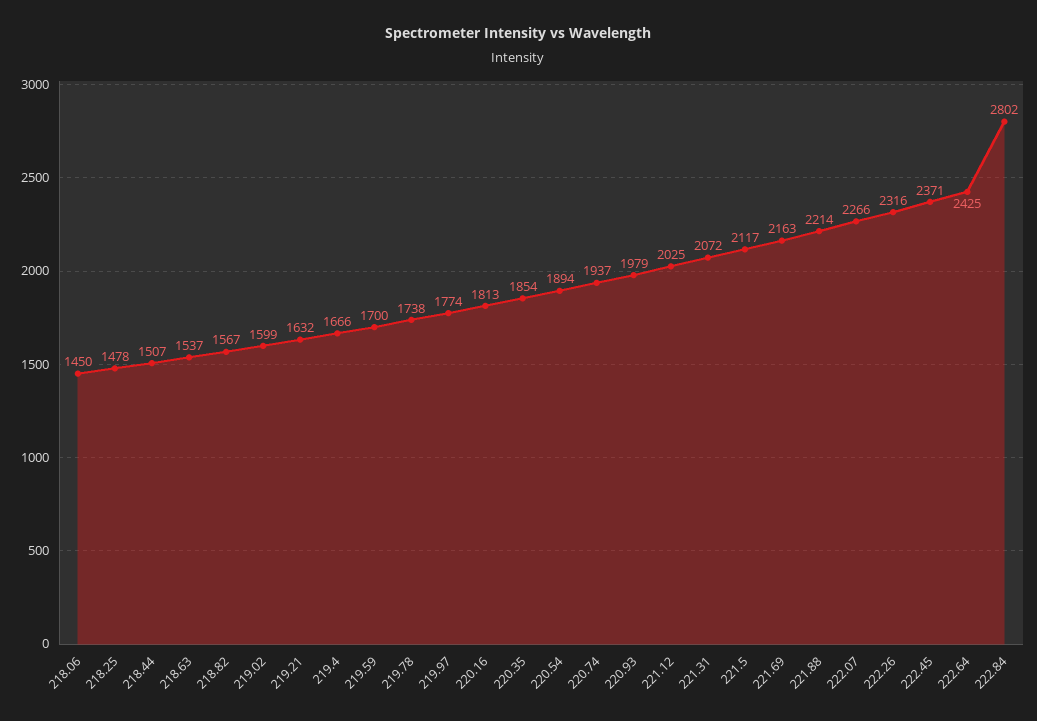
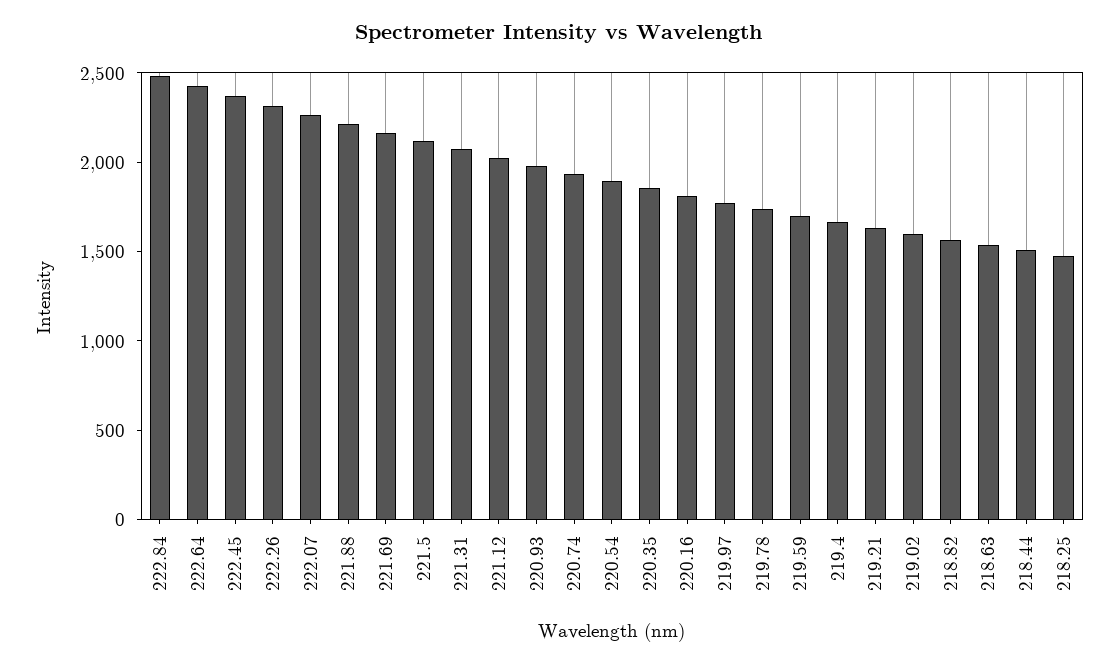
218.06: 1450 -> none
222.84: 2802 -> 2500

